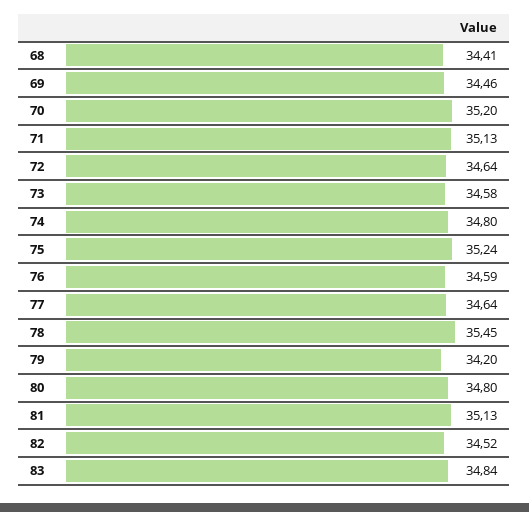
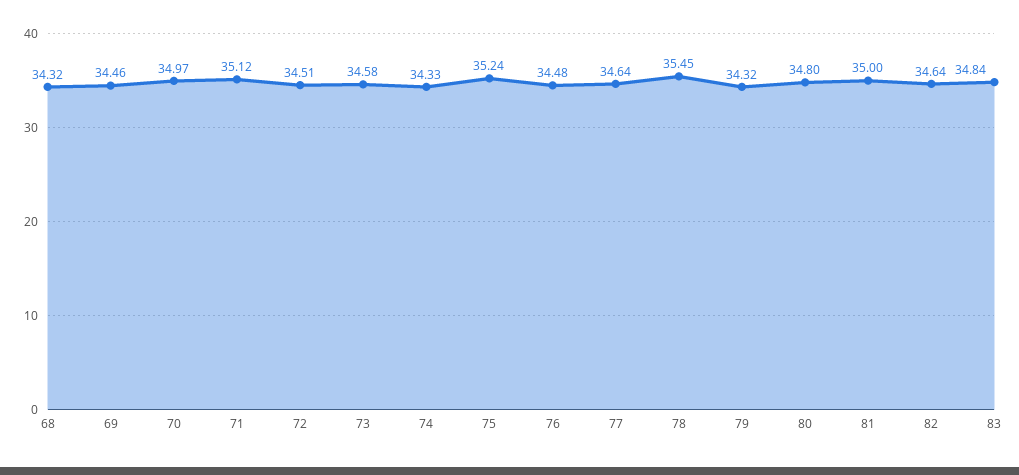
68: 34.41 -> 34.32
70: 35.2 -> 34.97
71: 35.13 -> 35.12
72: 34.64 -> 34.51
74: 34.8 -> 34.33
76: 34.59 -> 34.48
79: 34.2 -> 34.32
81: 35.13 -> 35
82: 34.52 -> 34.64

